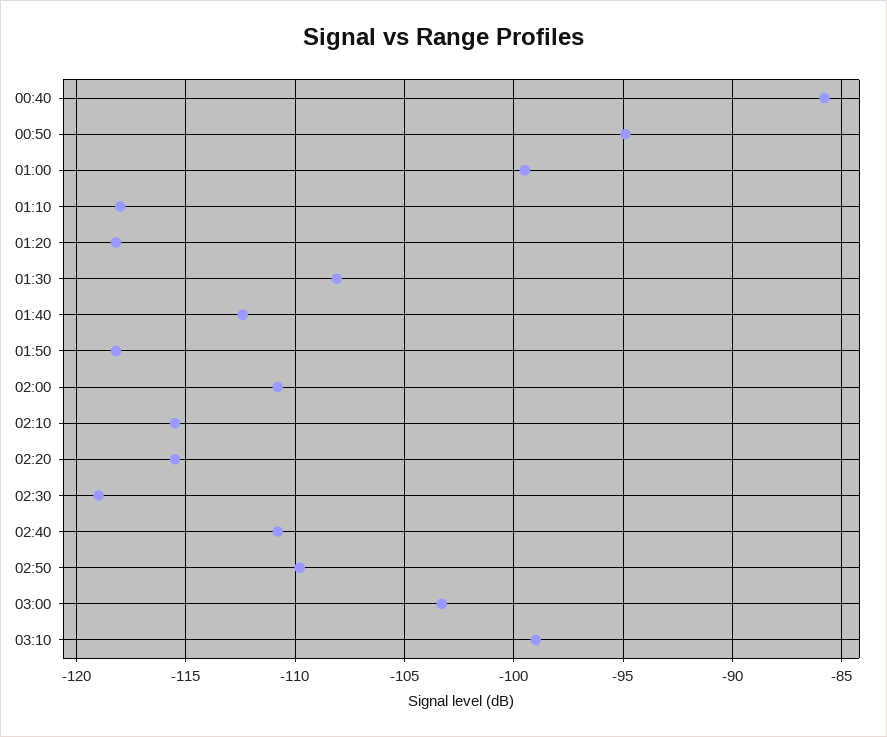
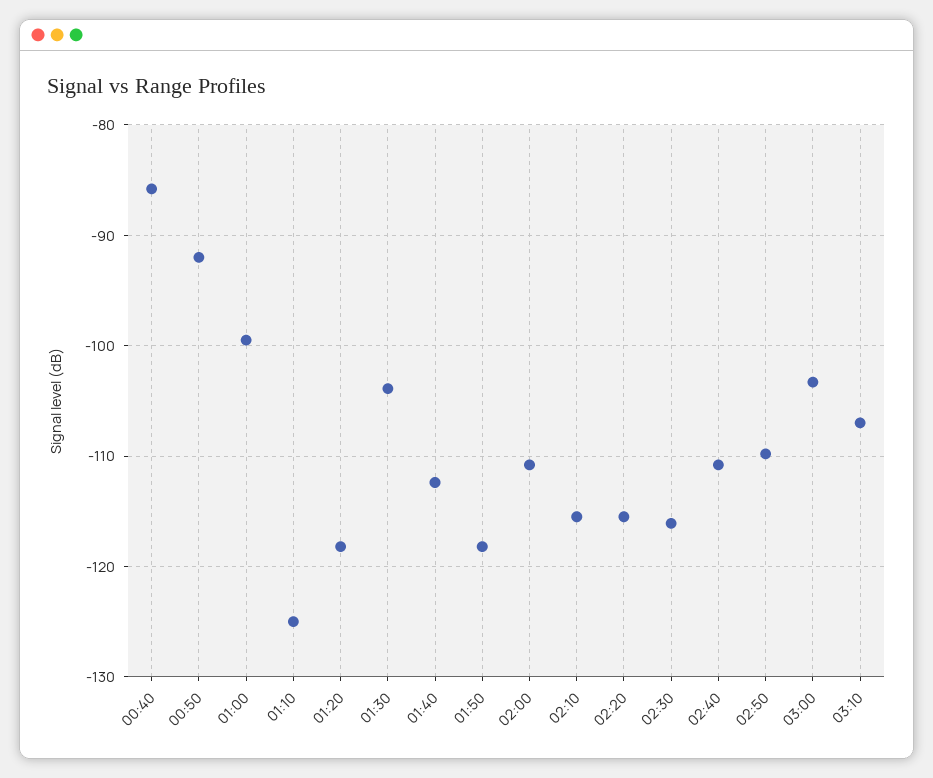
00:50: -95 -> -92
01:10: -118 -> -125
01:30: -108 -> -104
02:30: -119 -> -116
03:10: -99 -> -107

